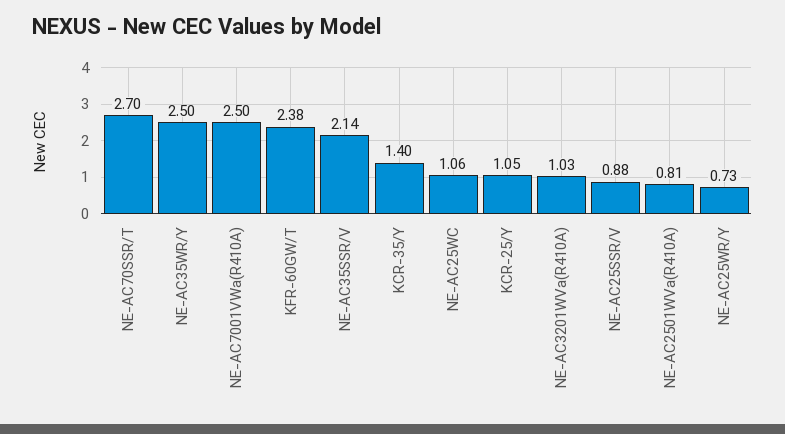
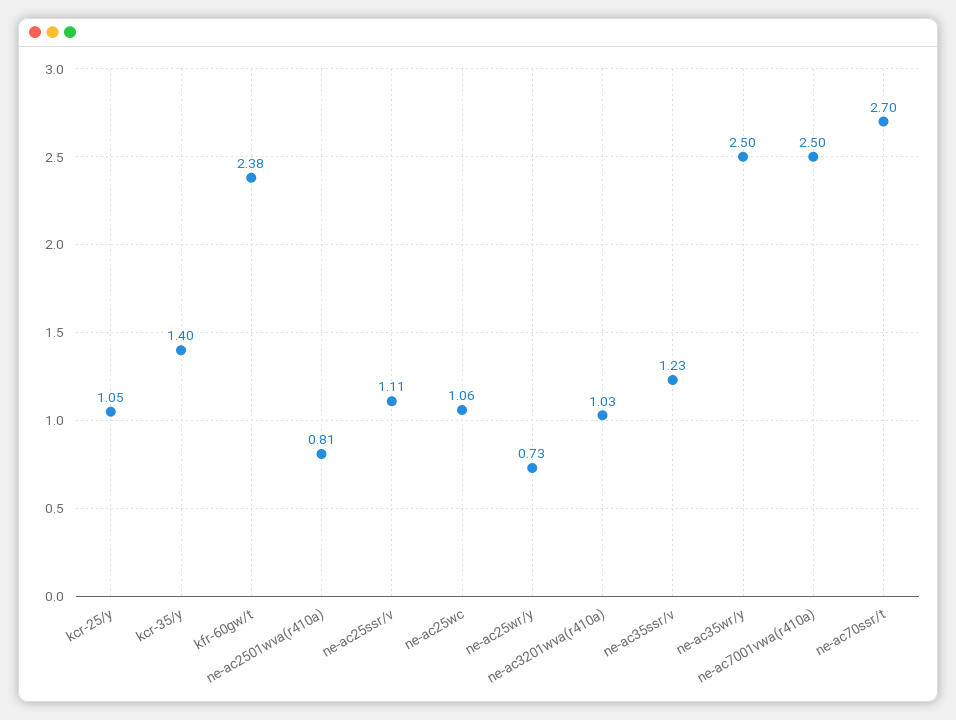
NE-AC35SSR/V: 2.14 -> 1.23
NE-AC25SSR/V: 0.88 -> 1.11

